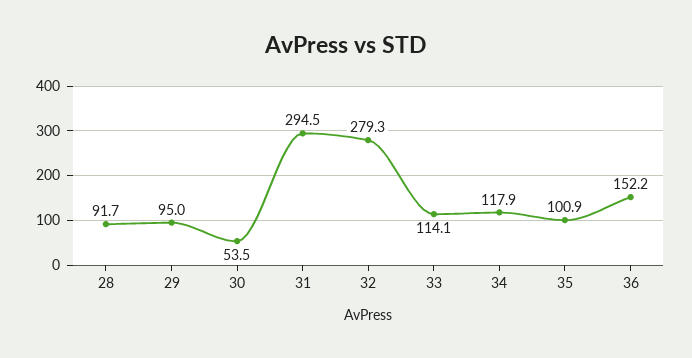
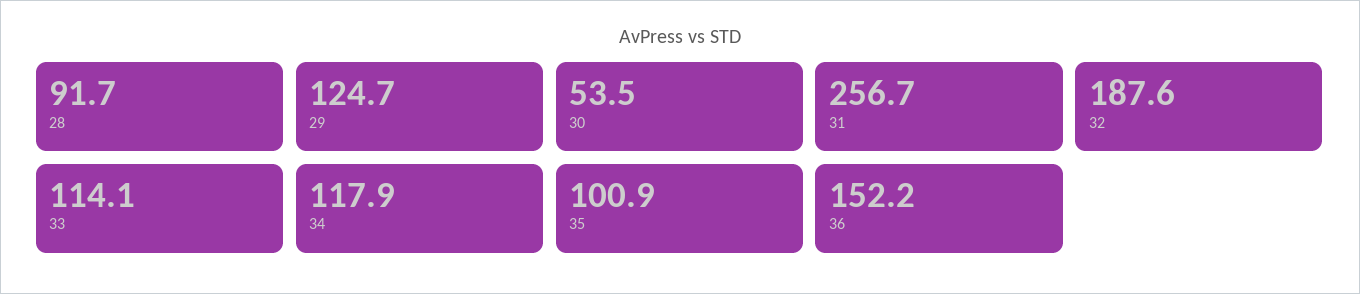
29: 95 -> 124.7
31: 294.5 -> 256.7
32: 279.3 -> 187.6

